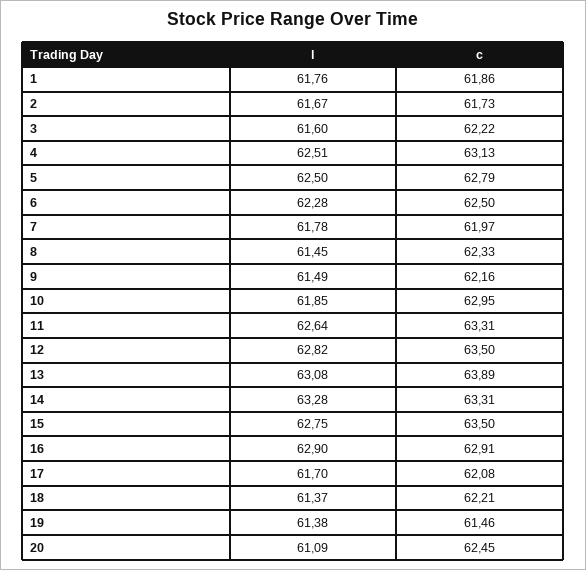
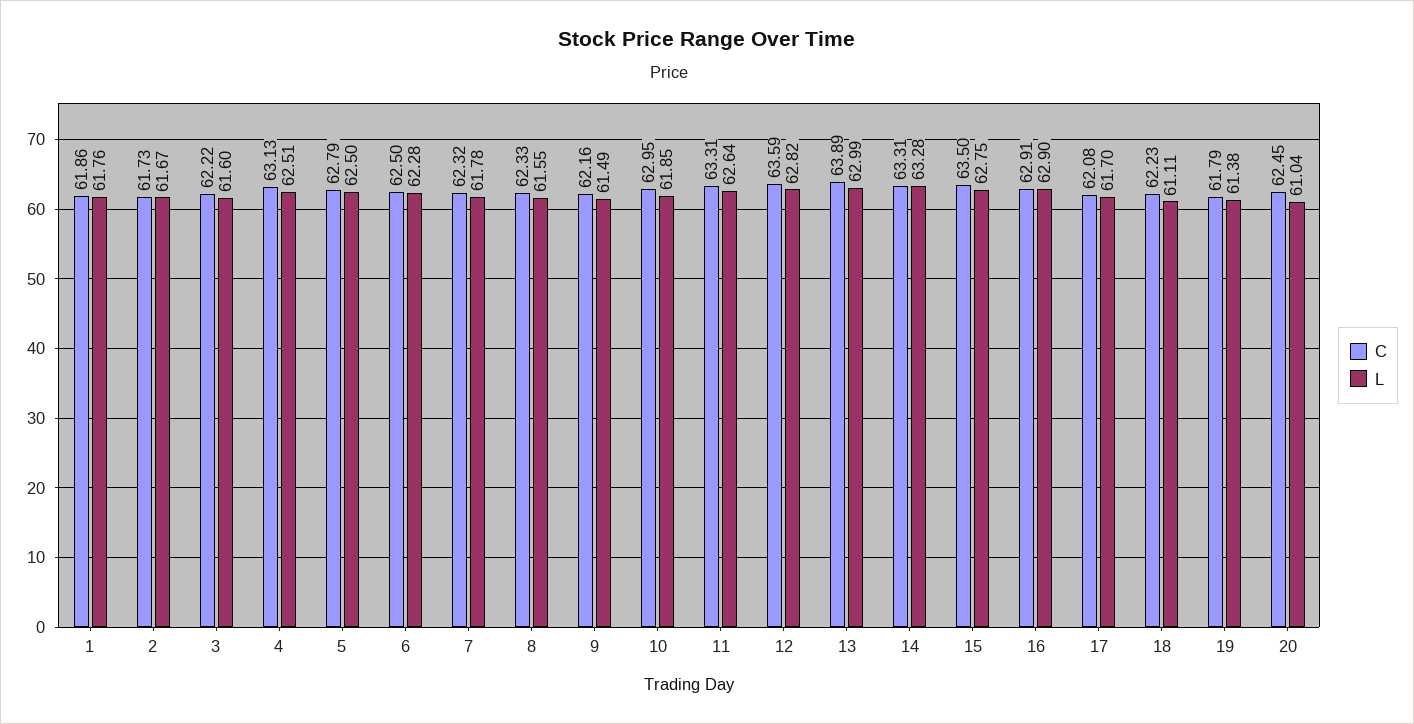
c, 7: 61.97 -> 62.32
l, 8: 61.45 -> 61.55
c, 12: 63.5 -> 63.59
l, 13: 63.08 -> 62.99
l, 18: 61.37 -> 61.11
c, 18: 62.21 -> 62.23
c, 19: 61.46 -> 61.79
l, 20: 61.09 -> 61.04

